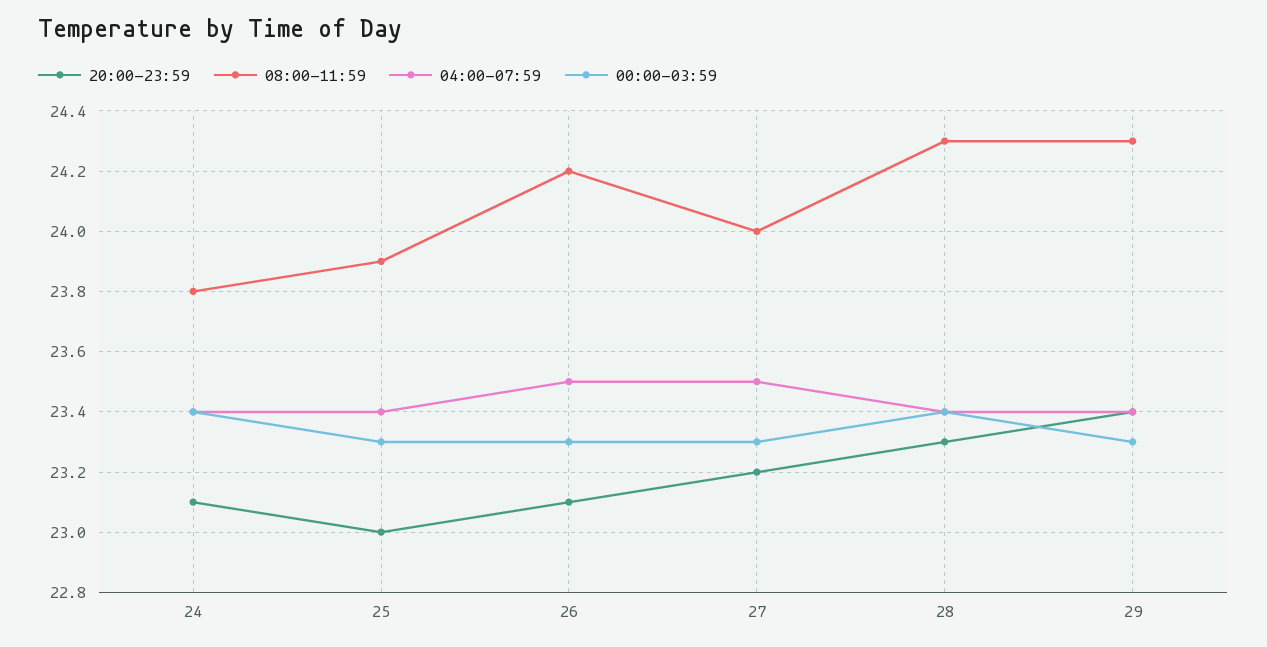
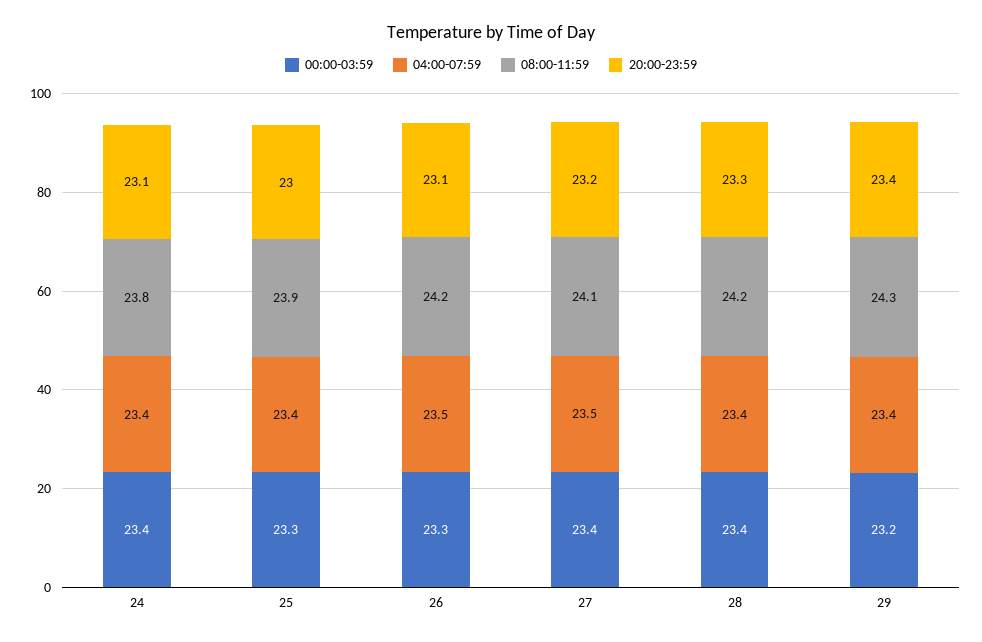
08:00-11:59, 27: 24 -> 24.1
00:00-03:59, 27: 23.3 -> 23.4
08:00-11:59, 28: 24.3 -> 24.2
00:00-03:59, 29: 23.3 -> 23.2

